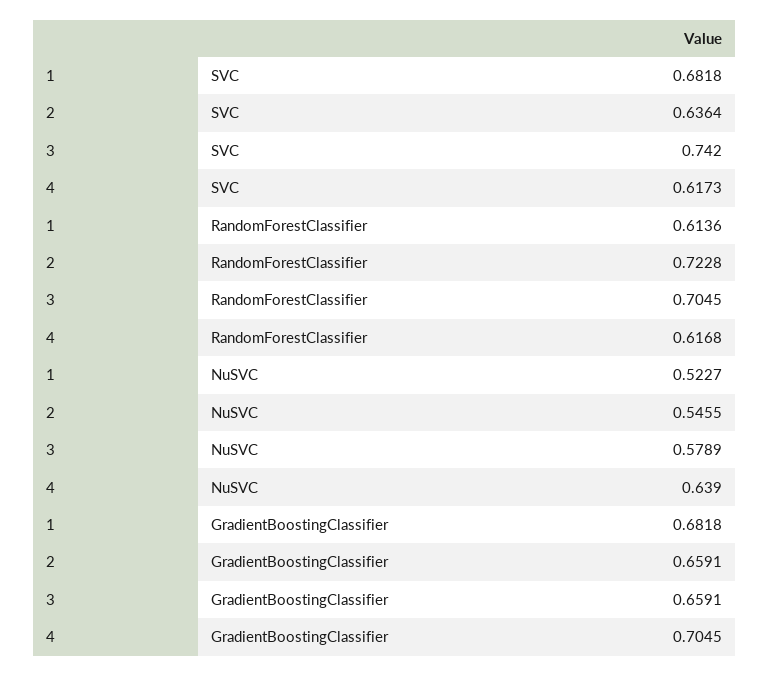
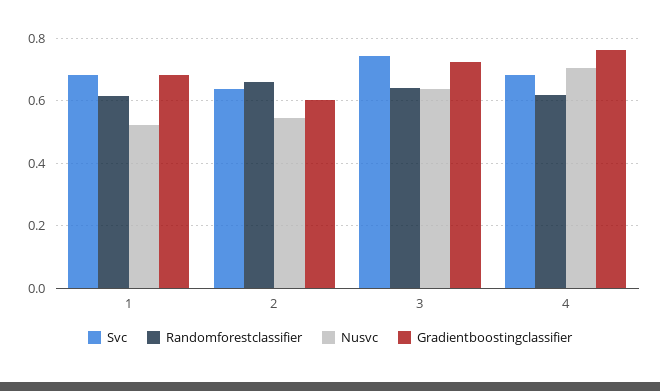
SVC, 4: 0.6173 -> 0.68
RandomForestClassifier, 2: 0.7228 -> 0.66
RandomForestClassifier, 3: 0.7045 -> 0.64
NuSVC, 3: 0.5789 -> 0.64
NuSVC, 4: 0.639 -> 0.7
GradientBoostingClassifier, 2: 0.6591 -> 0.6
GradientBoostingClassifier, 3: 0.6591 -> 0.72
GradientBoostingClassifier, 4: 0.7045 -> 0.76

